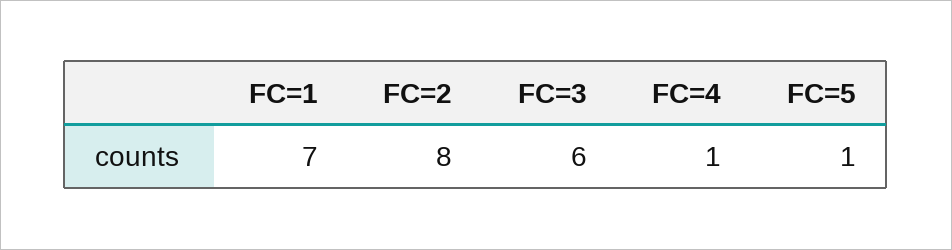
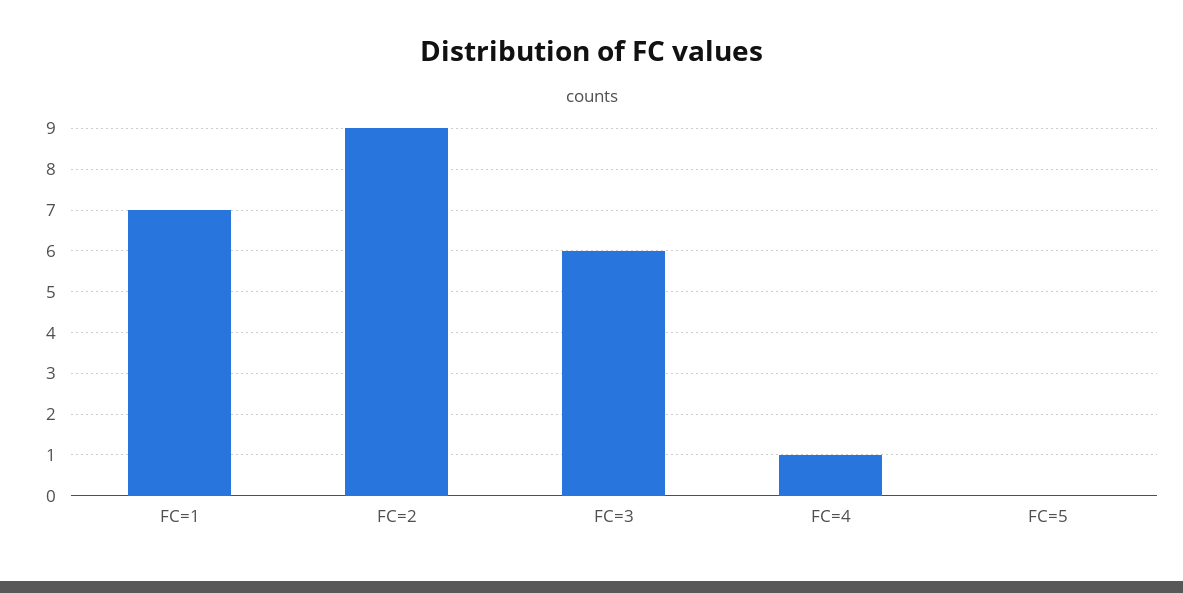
FC=2: 8 -> 9
FC=5: 1 -> 0

